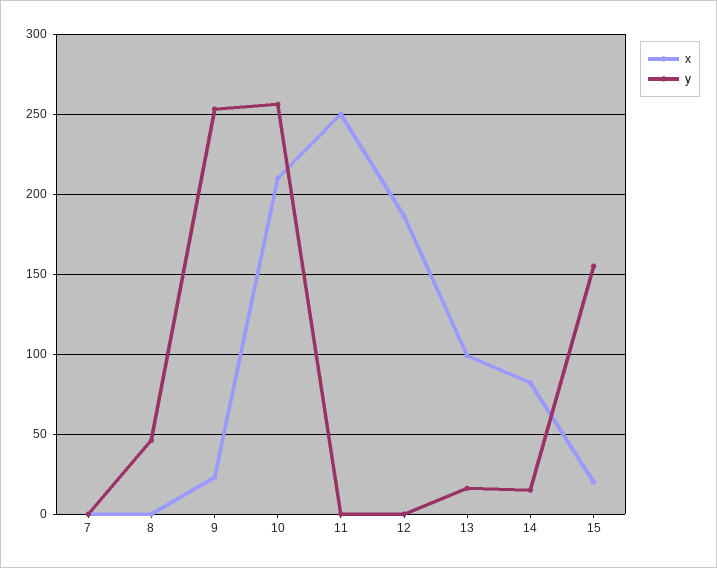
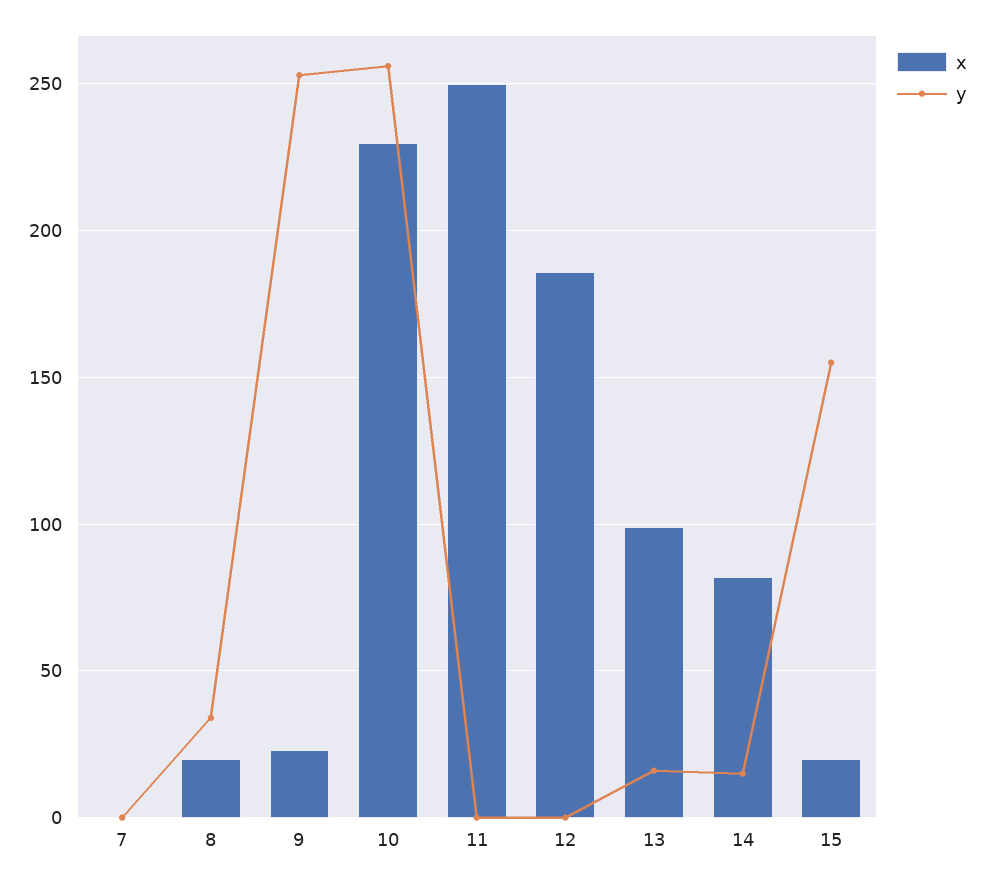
x, 8: 0 -> 20
y, 8: 45 -> 35
x, 10: 210 -> 230

